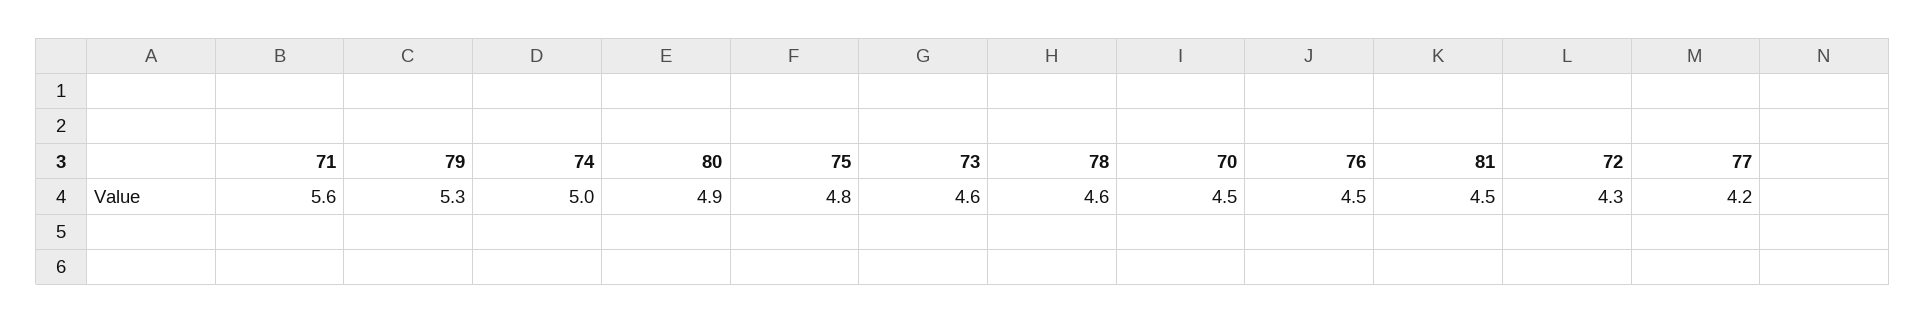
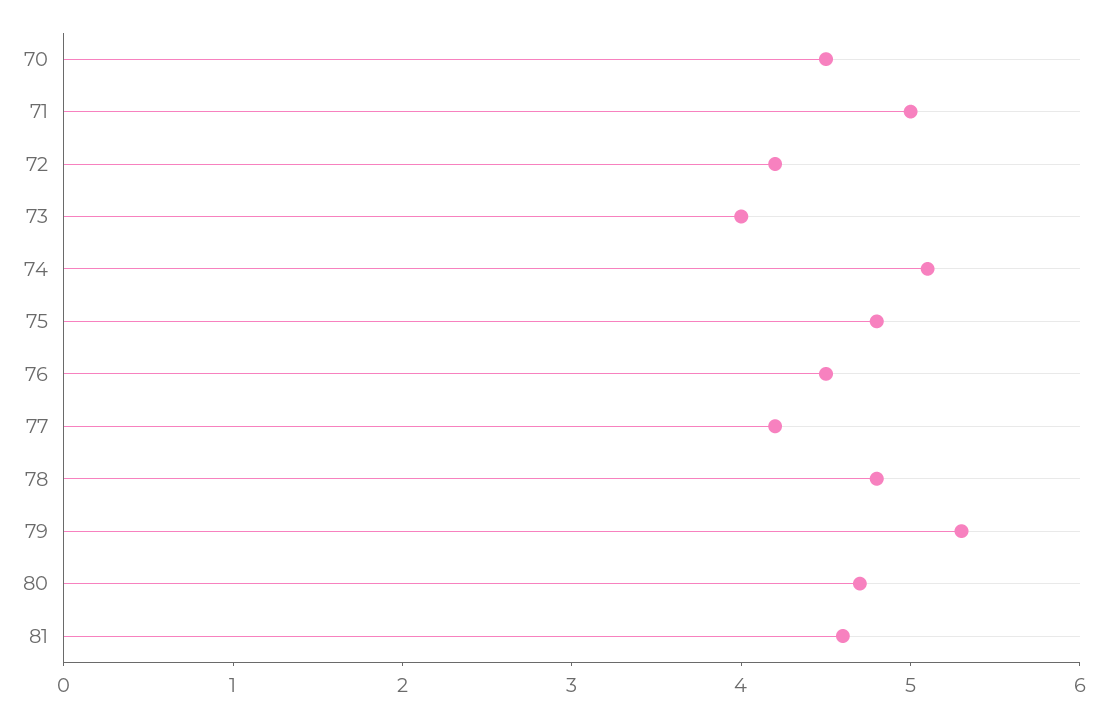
71: 5.6 -> 5
74: 5 -> 5.1
80: 4.9 -> 4.7
73: 4.6 -> 4
78: 4.6 -> 4.8
81: 4.5 -> 4.6
72: 4.3 -> 4.2

